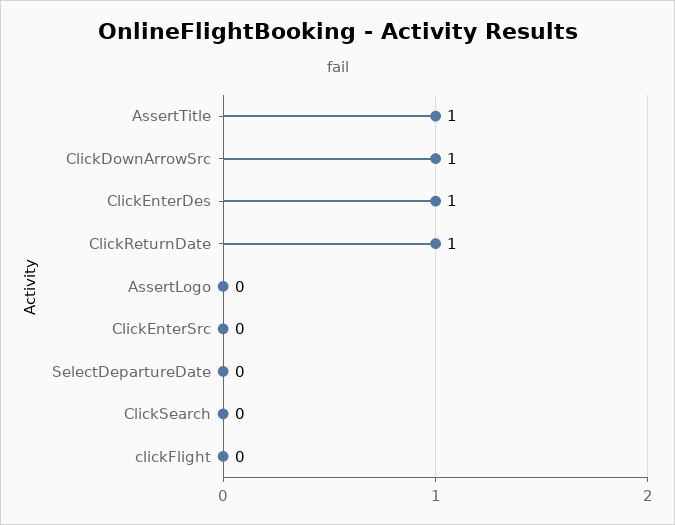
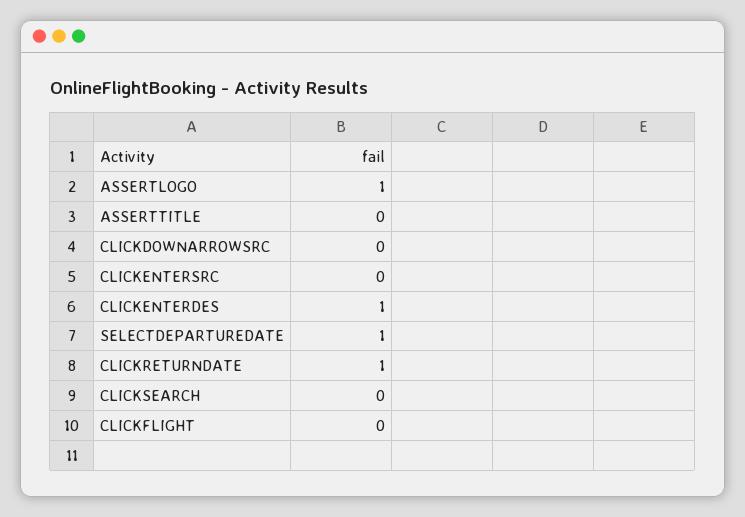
AssertTitle: 1 -> 0
ClickDownArrowSrc: 1 -> 0
AssertLogo: 0 -> 1
SelectDepartureDate: 0 -> 1

